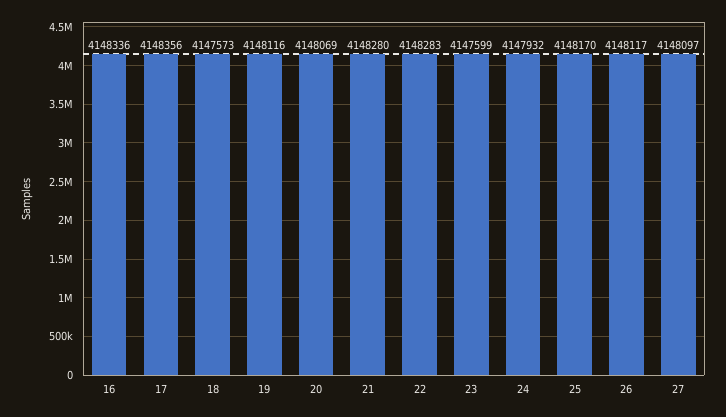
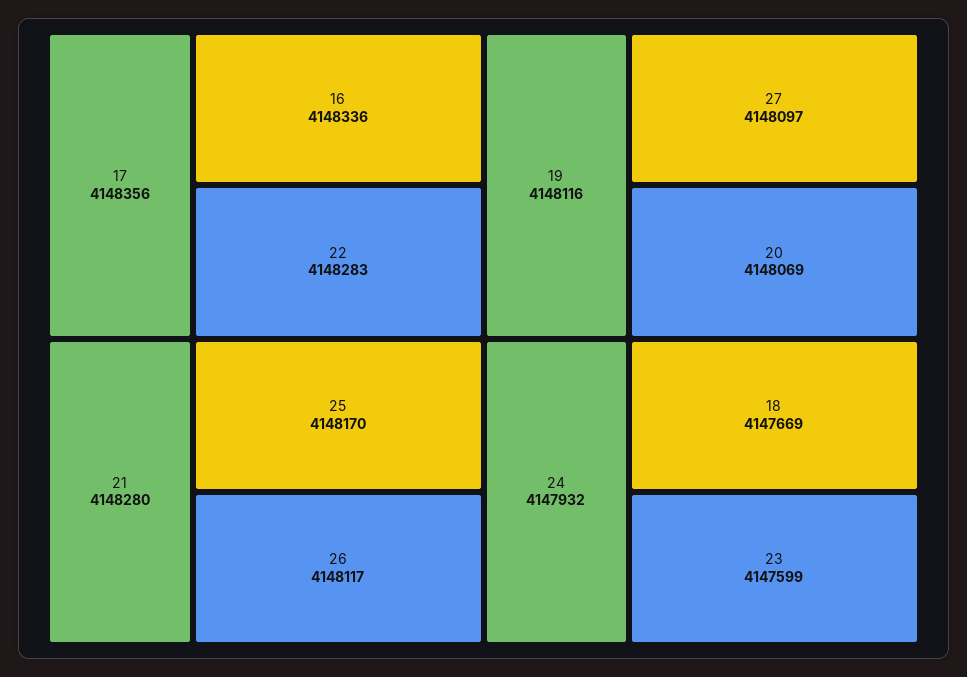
18: 4147573 -> 4147669

